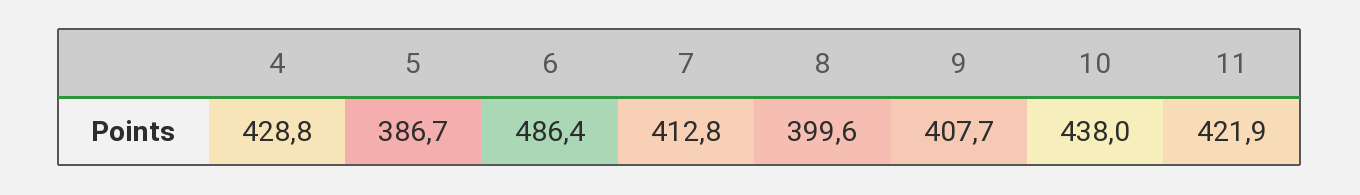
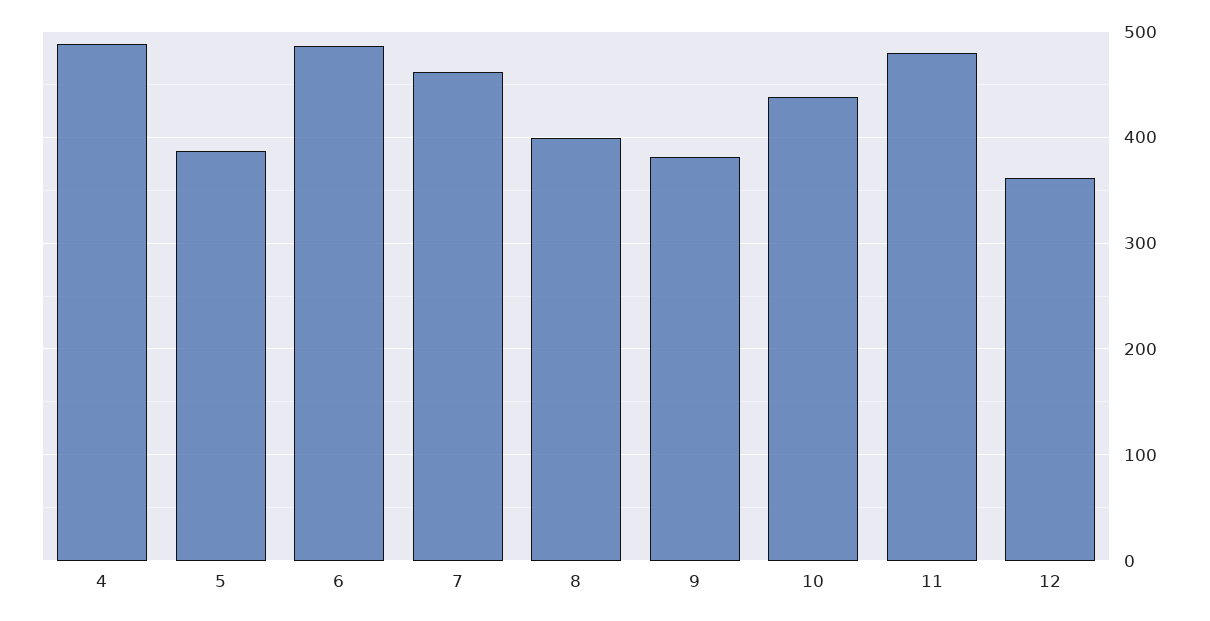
4: 428.8 -> 490
7: 412.8 -> 460
9: 407.7 -> 380
11: 421.9 -> 480
12: none -> 360

